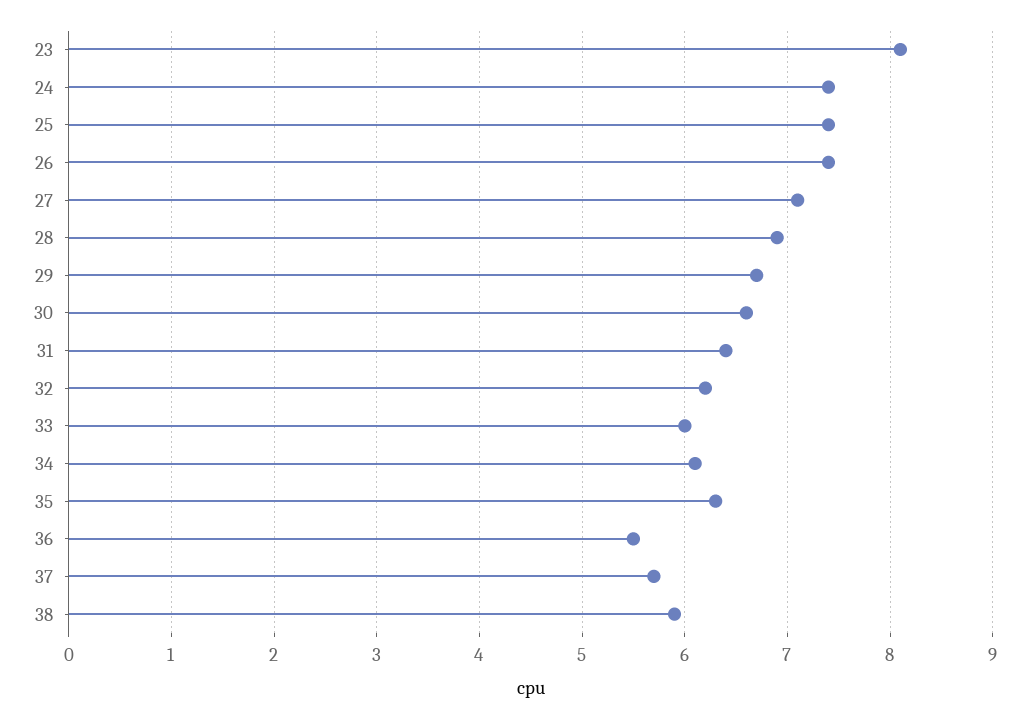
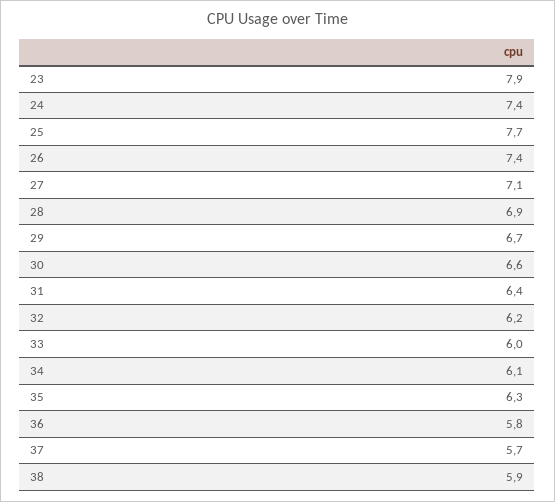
23: 8.1 -> 7.9
25: 7.4 -> 7.7
36: 5.5 -> 5.8

